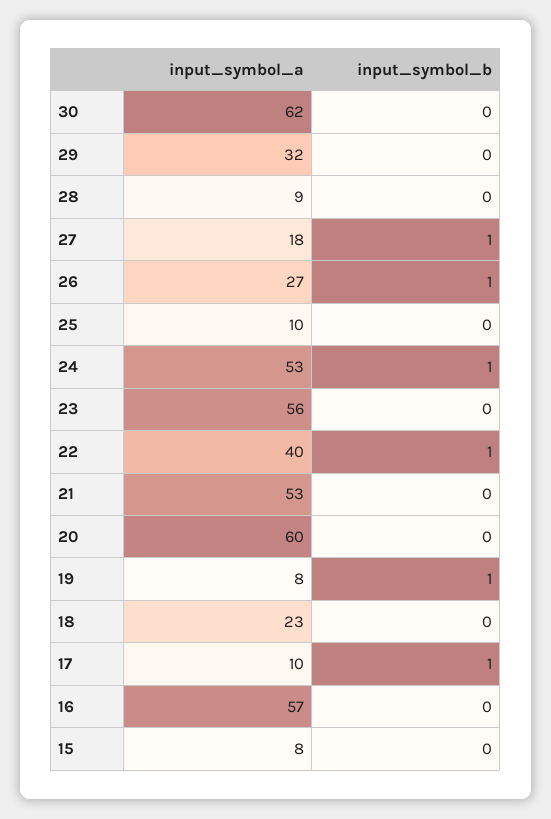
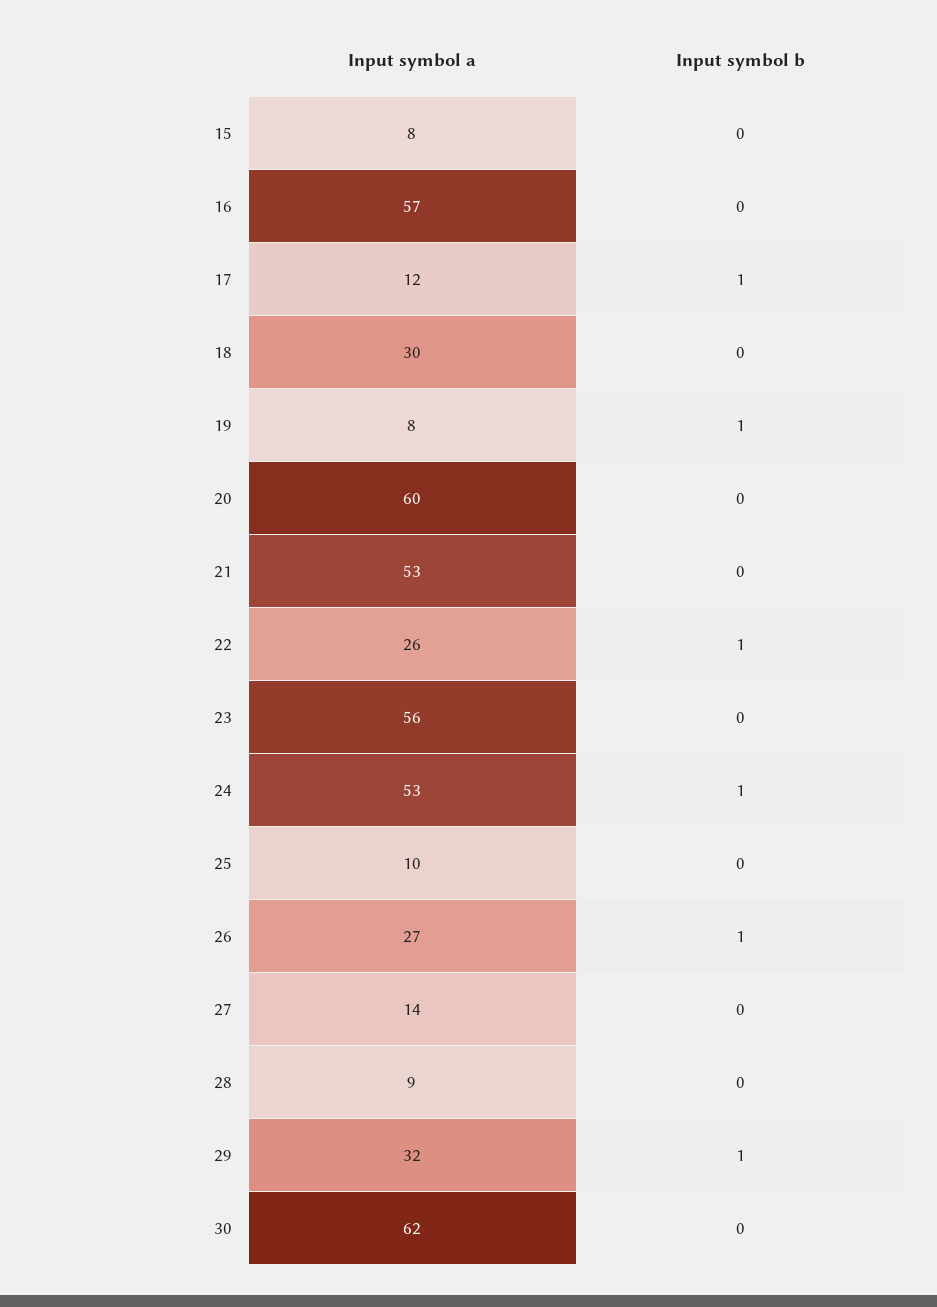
input_symbol_b, 29: 0 -> 1
input_symbol_a, 27: 18 -> 14
input_symbol_b, 27: 1 -> 0
input_symbol_a, 22: 40 -> 26
input_symbol_a, 18: 23 -> 30
input_symbol_a, 17: 10 -> 12

